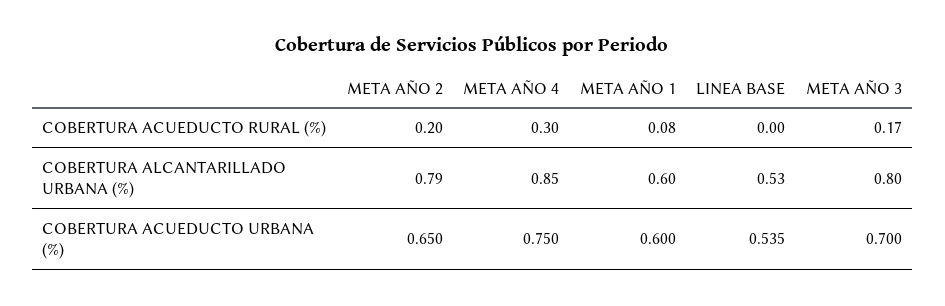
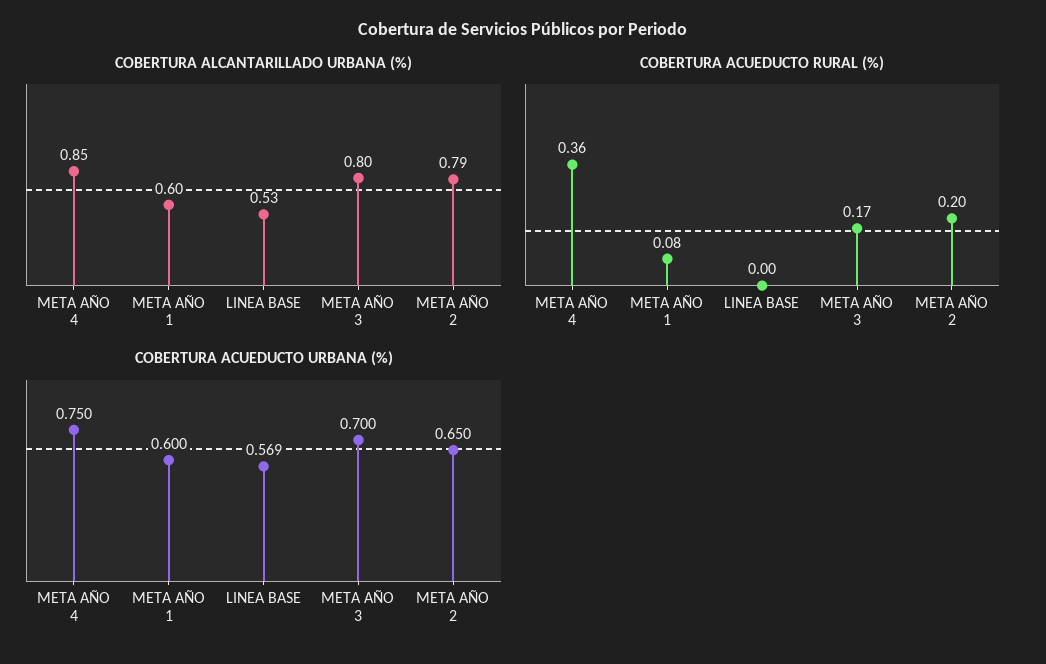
COBERTURA ACUEDUCTO RURAL (%), META AÑO 4: 0.3 -> 0.36
COBERTURA ACUEDUCTO URBANA (%), LINEA BASE: 0.535 -> 0.569

